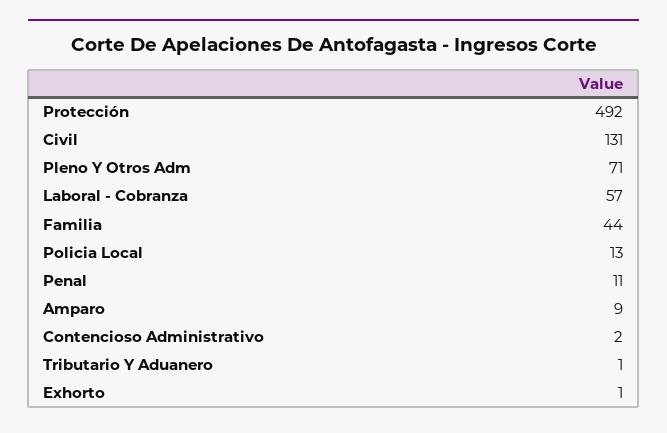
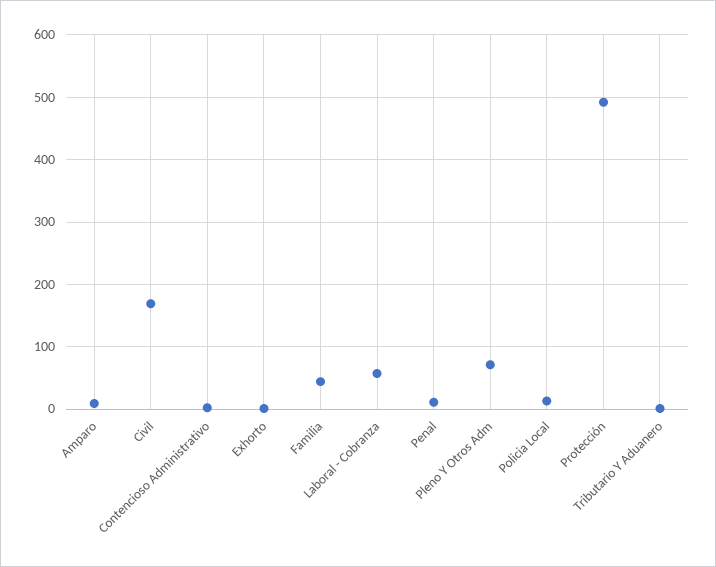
Civil: 131 -> 170

